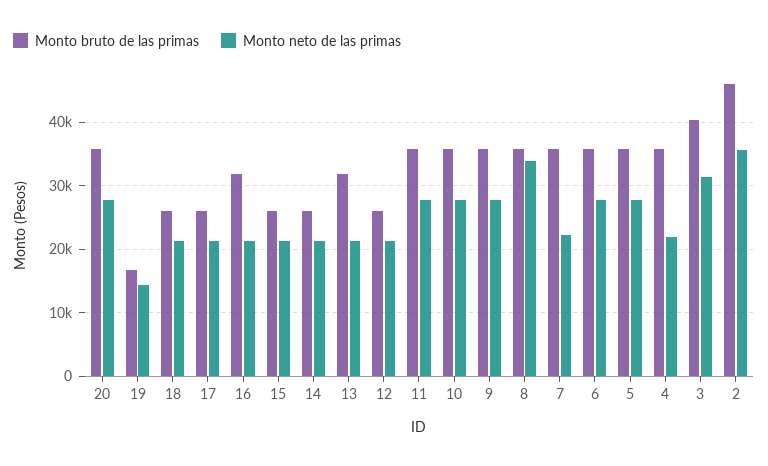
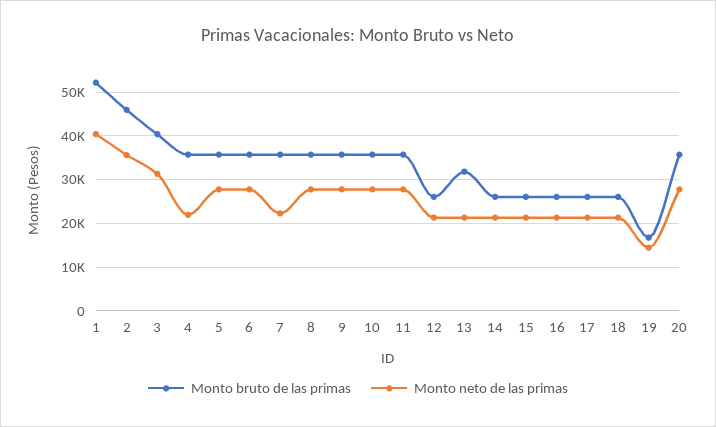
Monto bruto de las primas, 16: 32000 -> 26000
Monto neto de las primas, 8: 34000 -> 28000
Monto bruto de las primas, 1: none -> 52000
Monto neto de las primas, 1: none -> 40000

